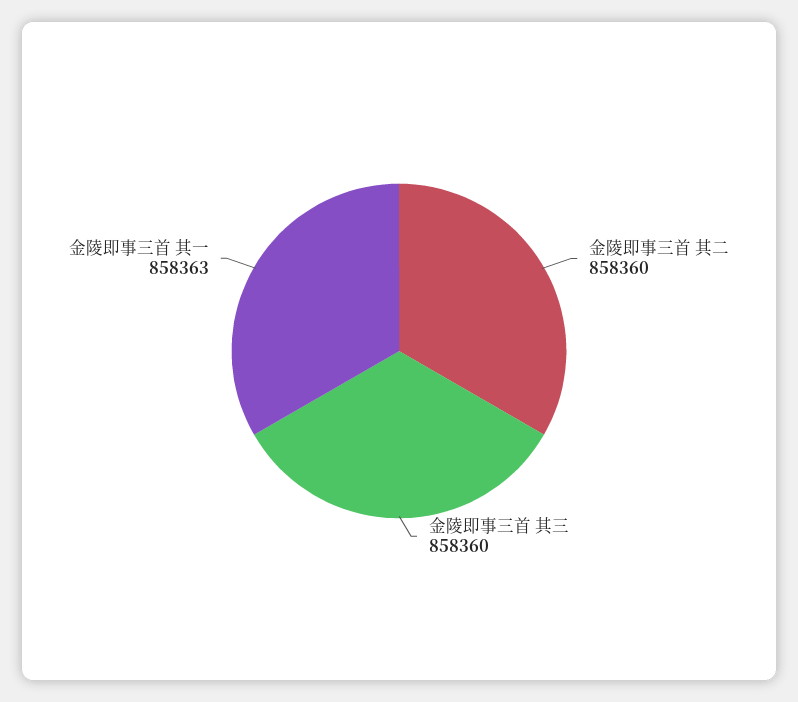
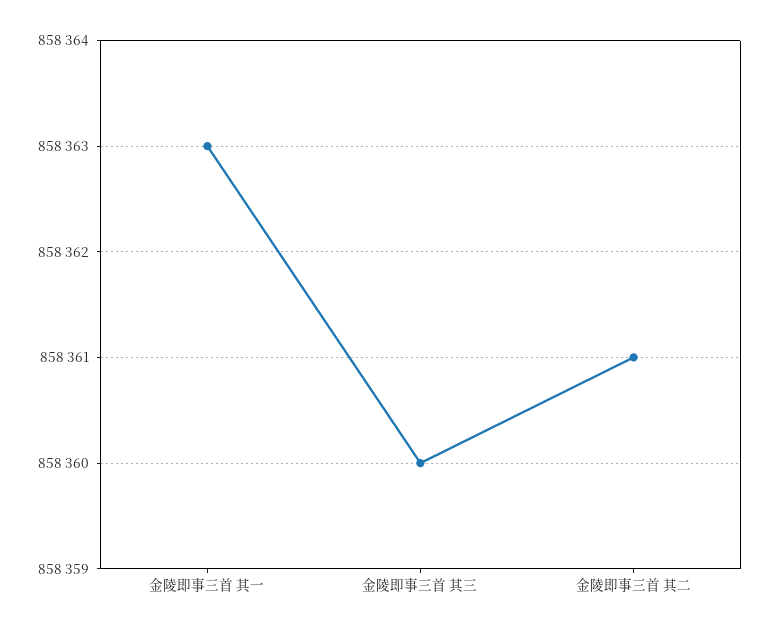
金陵即事三首 其二: 858360 -> 858361

